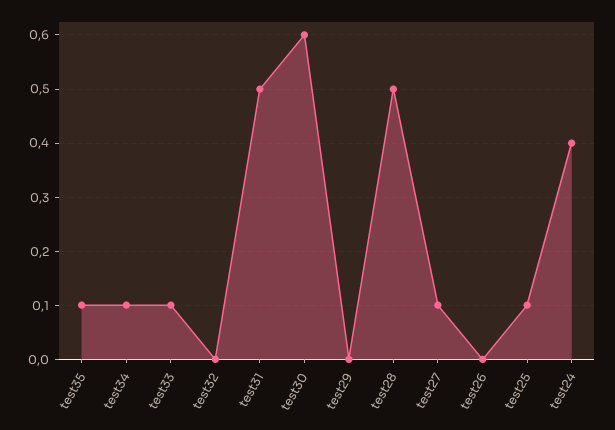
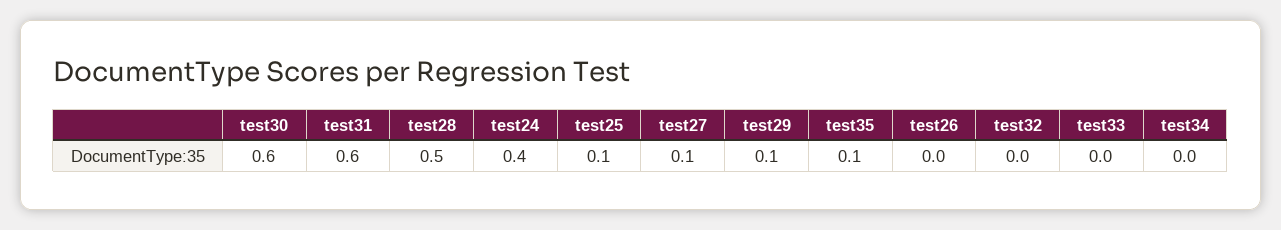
test34: 0.1 -> 0
test33: 0.1 -> 0
test31: 0.5 -> 0.6
test29: 0 -> 0.1

